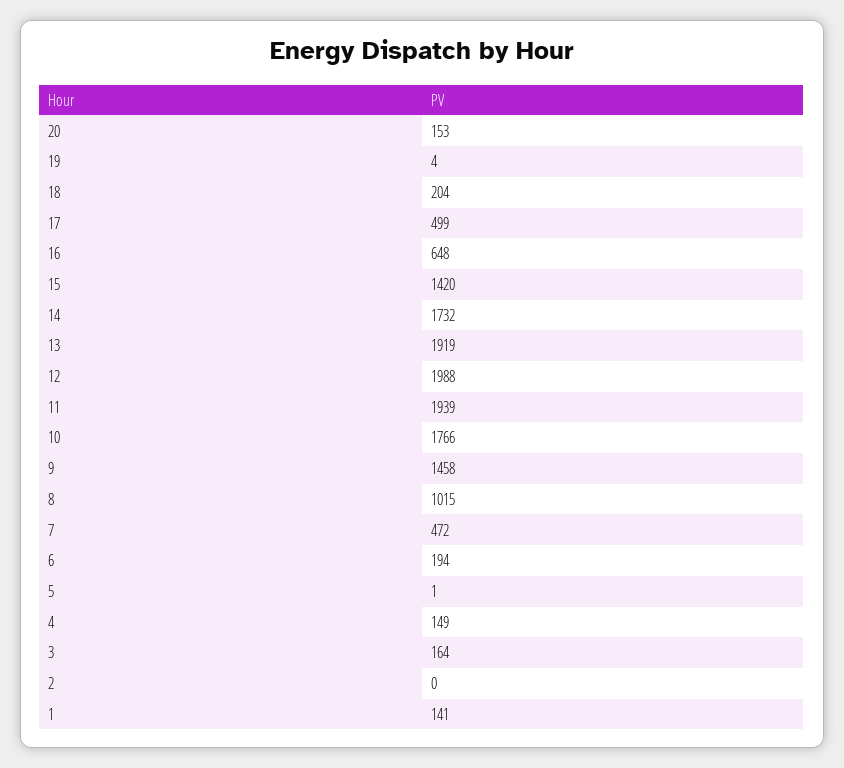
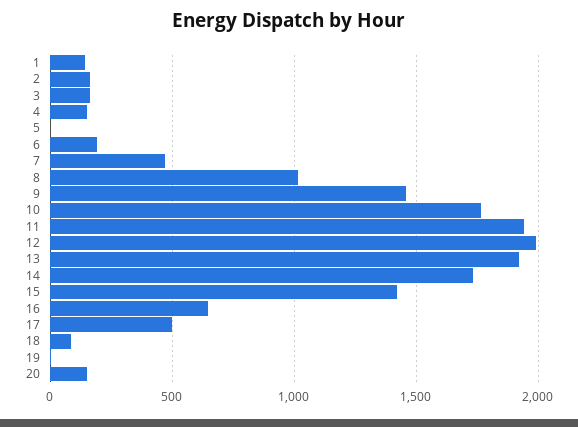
18: 204 -> 100
2: 0 -> 150

